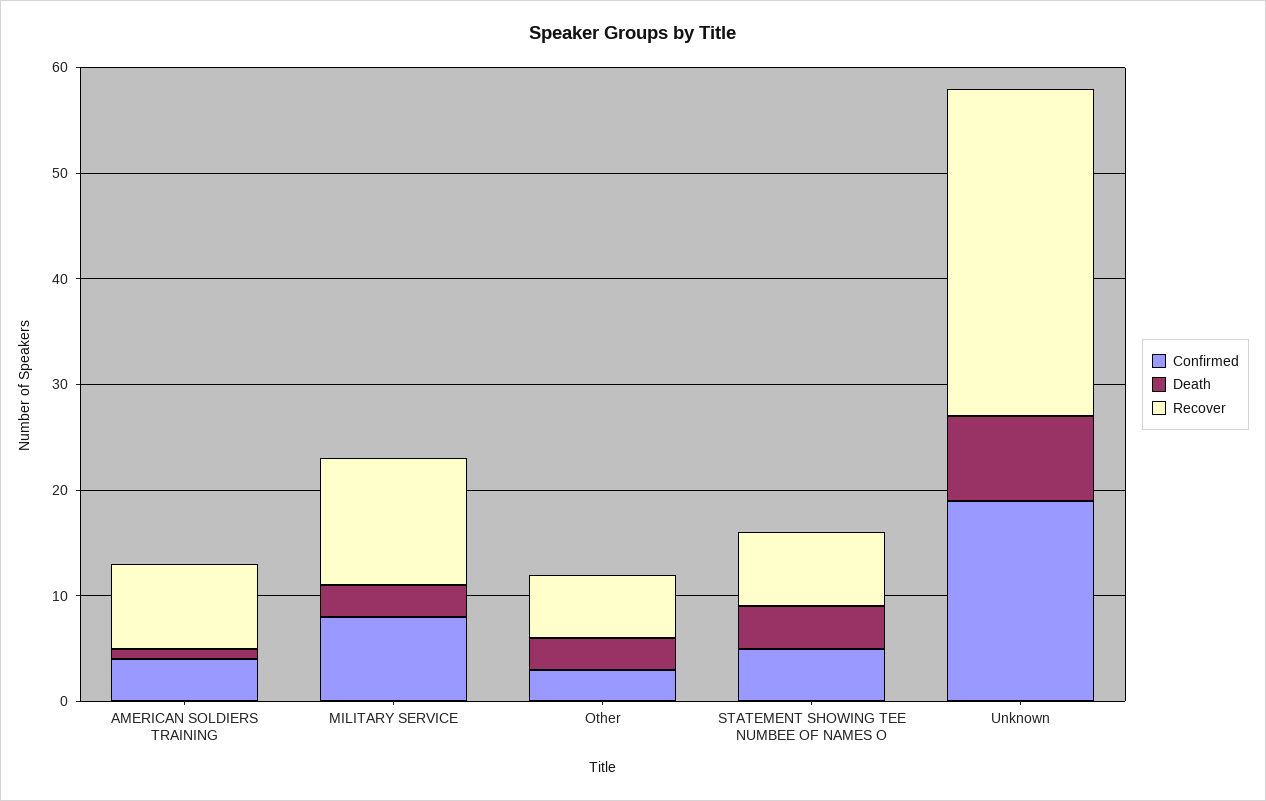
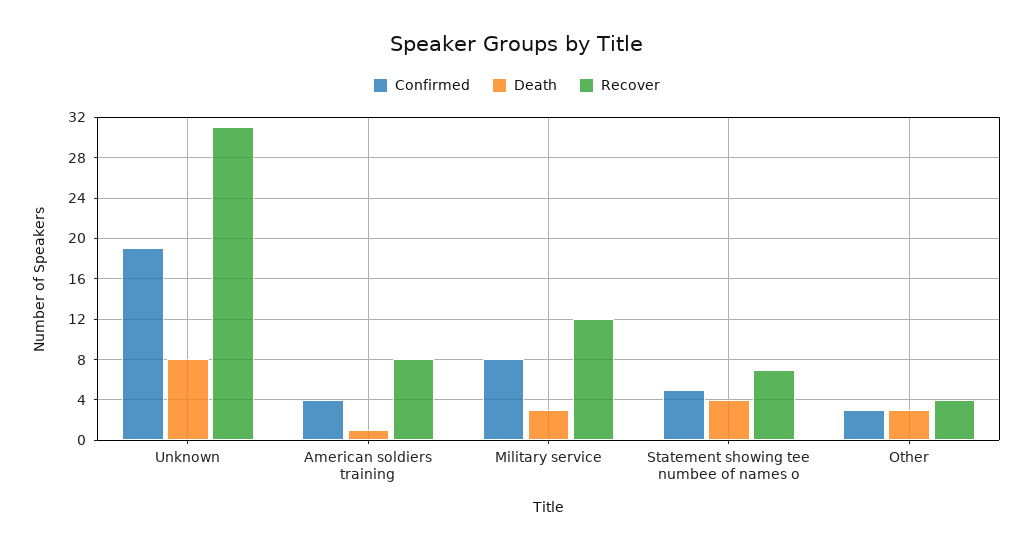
Recover, Other: 6 -> 4

